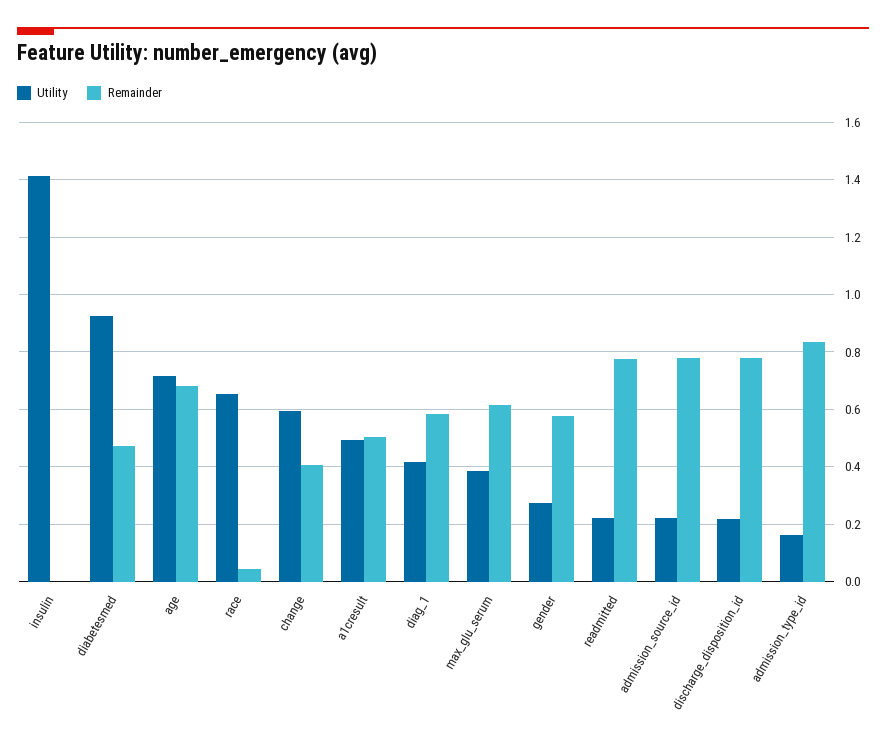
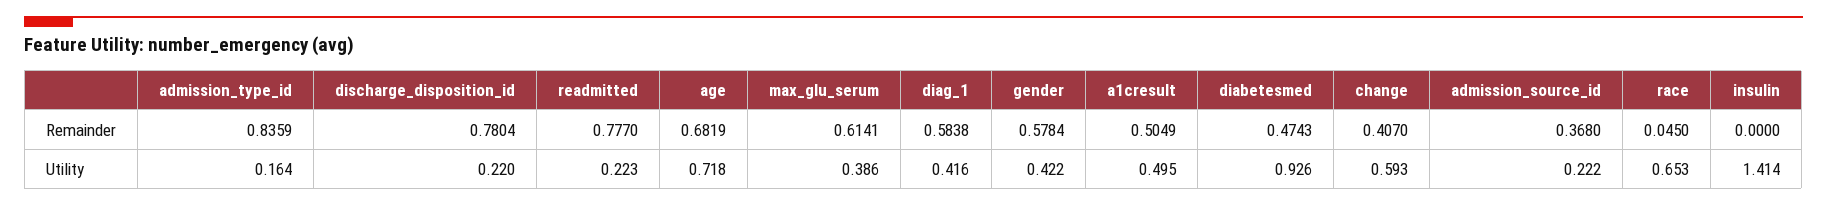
Utility, gender: 0.275 -> 0.422
Remainder, admission_source_id: 0.775 -> 0.368

